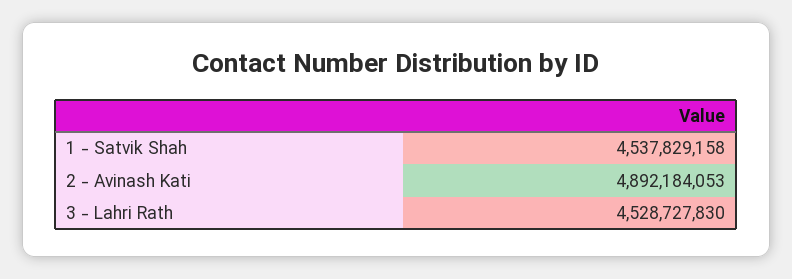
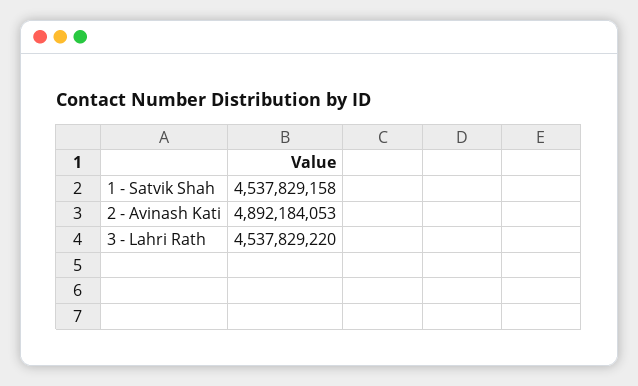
3 - Lahri Rath: 4528727830 -> 4537829220

